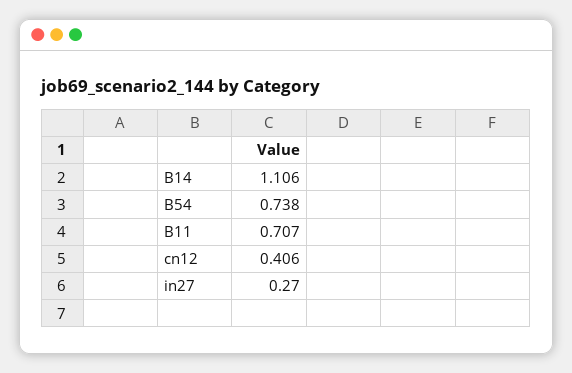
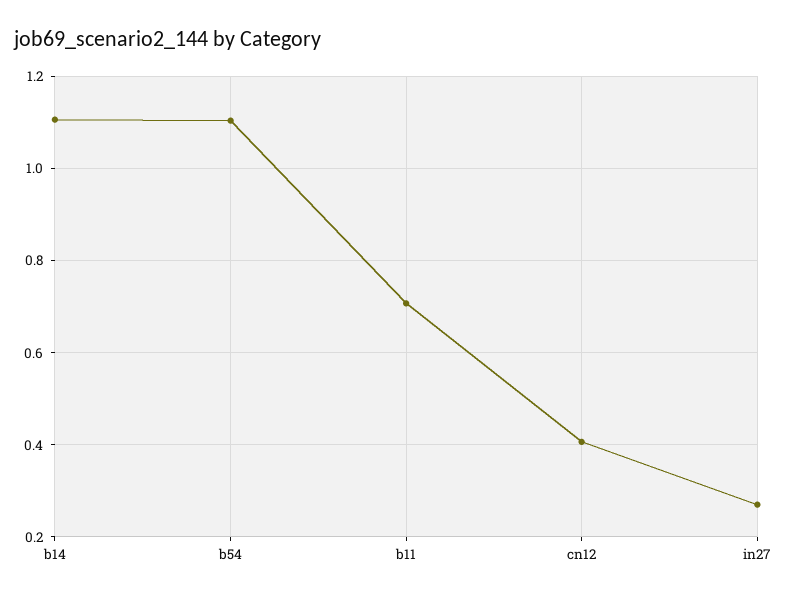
B54: 0.738 -> 1.1

